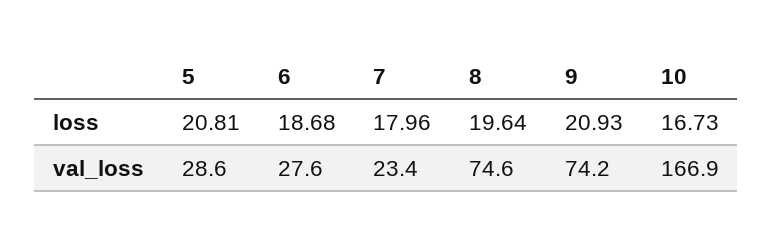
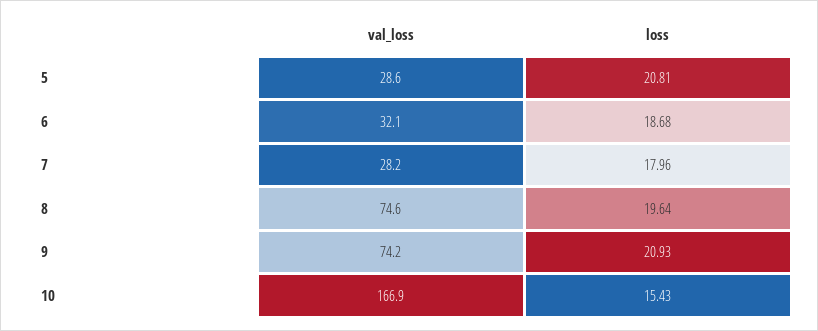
10, loss: 16.73 -> 15.43
6, val_loss: 27.6 -> 32.1
7, val_loss: 23.4 -> 28.2

